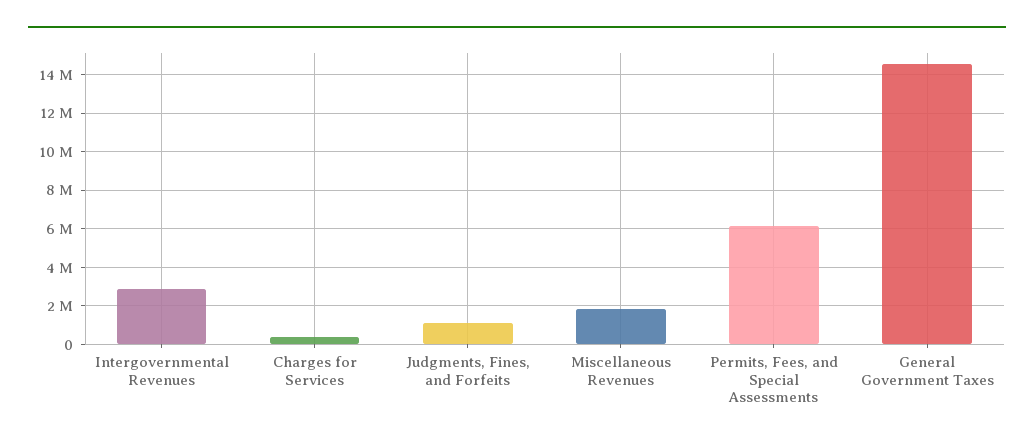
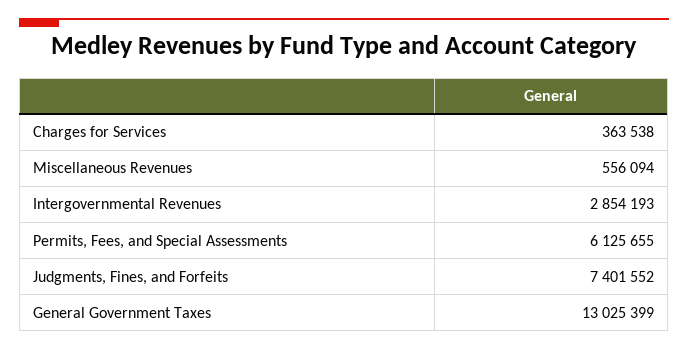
Judgments, Fines, and Forfeits: 1000000 -> 7401552
Miscellaneous Revenues: 2000000 -> 556094
General Government Taxes: 14500000 -> 13025399

